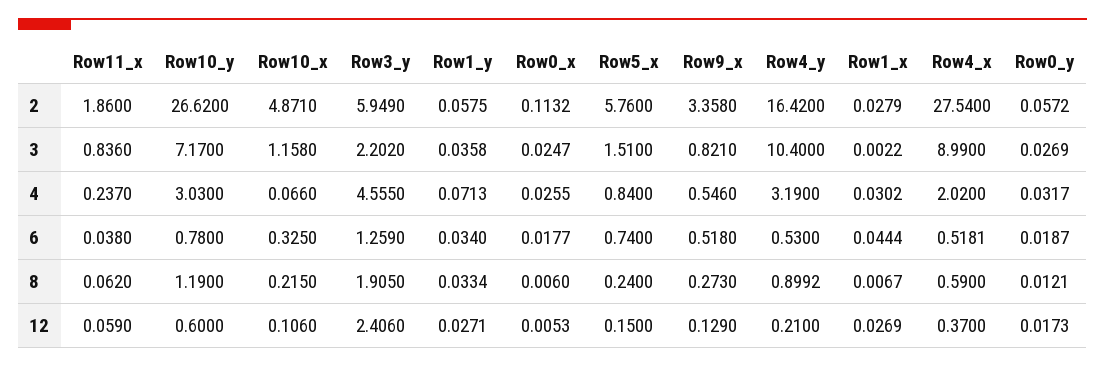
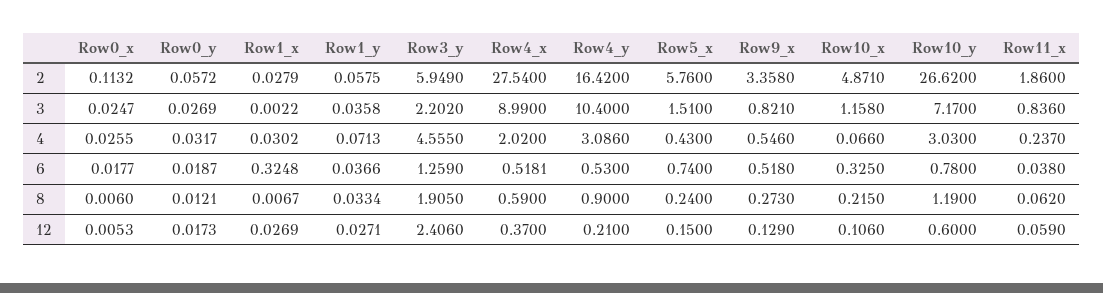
Row5_x, 4: 0.84 -> 0.43
Row4_y, 4: 3.19 -> 3.086
Row1_y, 6: 0.034 -> 0.0366
Row1_x, 6: 0.0444 -> 0.3248
Row4_y, 8: 0.8992 -> 0.9

